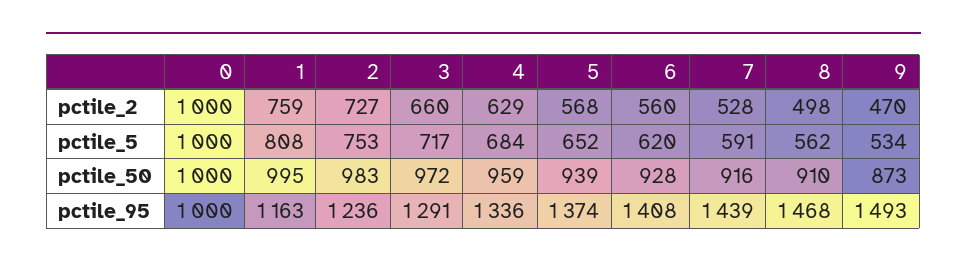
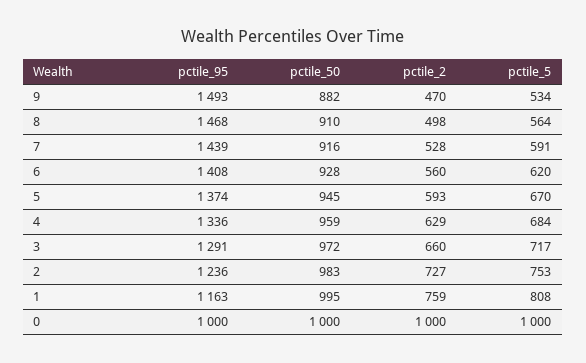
5, pctile_2: 568 -> 593
5, pctile_5: 652 -> 670
8, pctile_5: 562 -> 564
5, pctile_50: 939 -> 945
9, pctile_50: 873 -> 882

